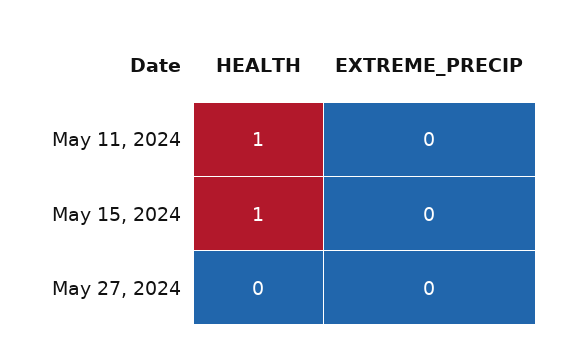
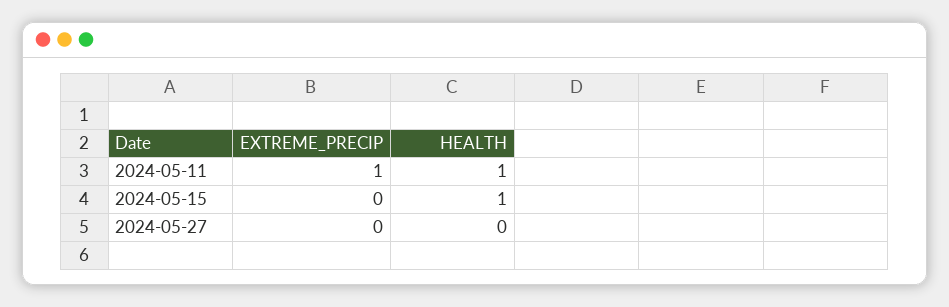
EXTREME_PRECIP, May 11, 2024: 0 -> 1

